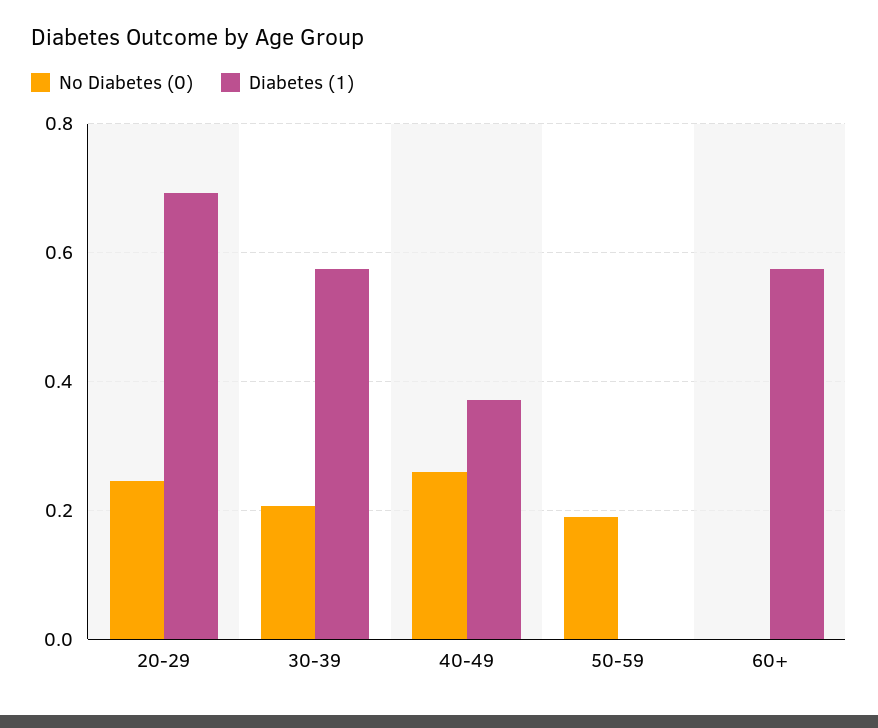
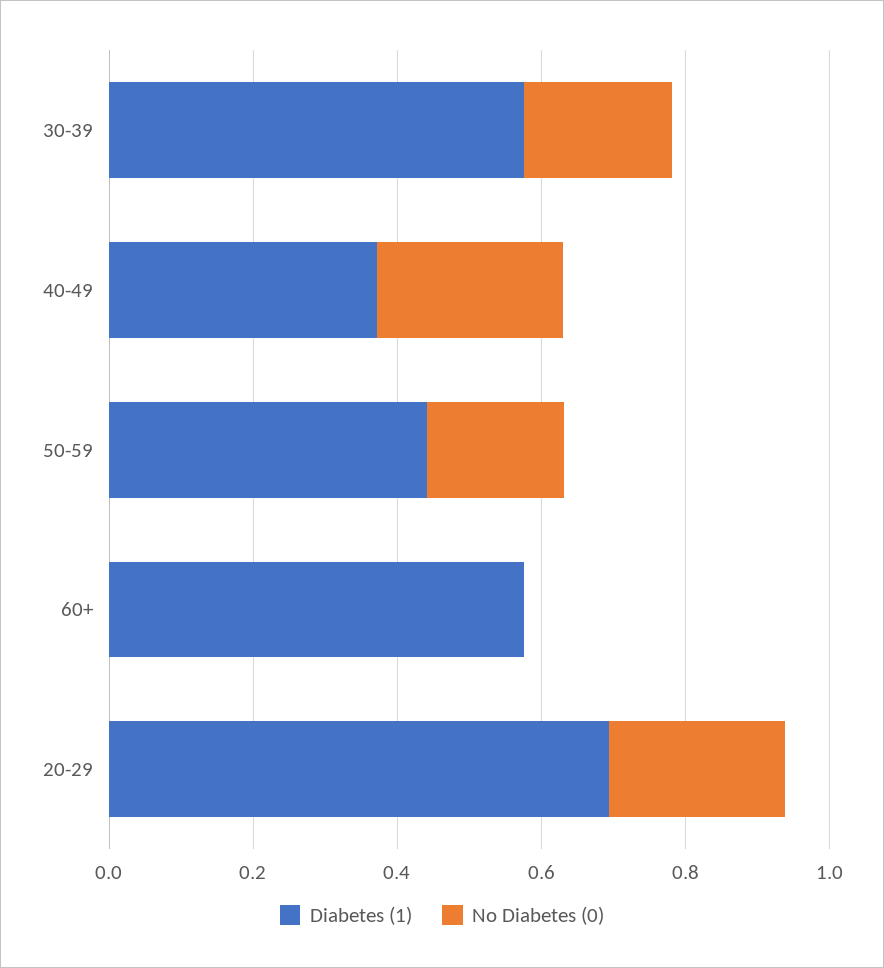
Diabetes (1), 50-59: 0 -> 0.45

